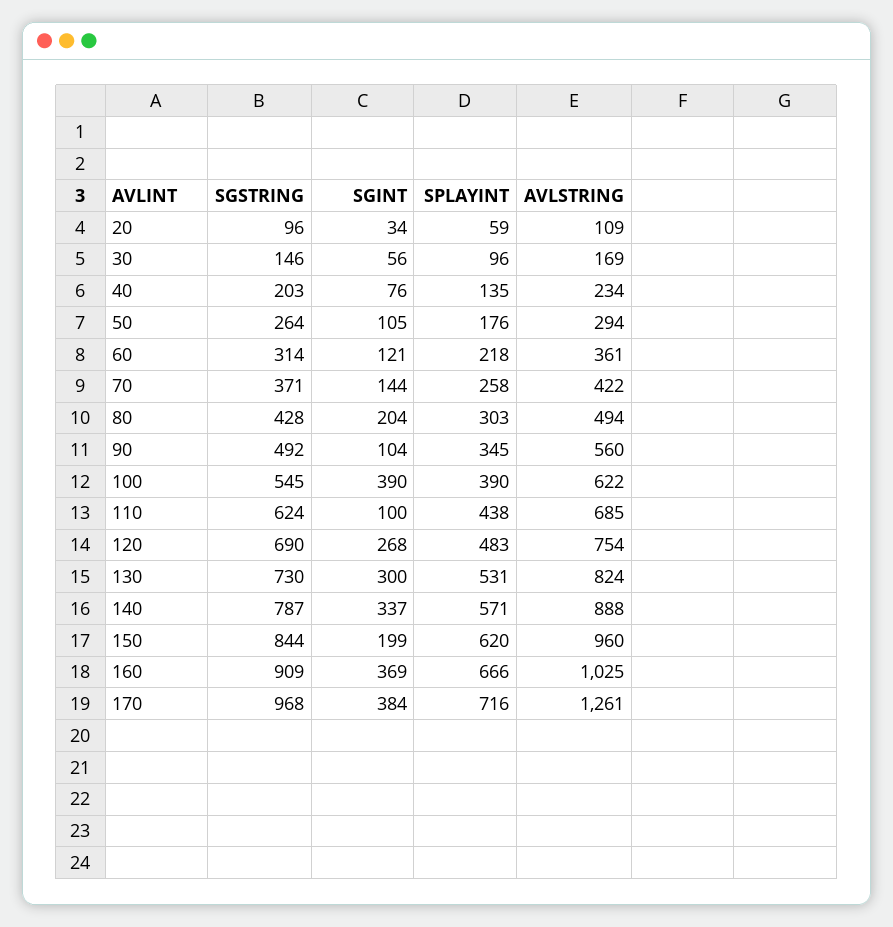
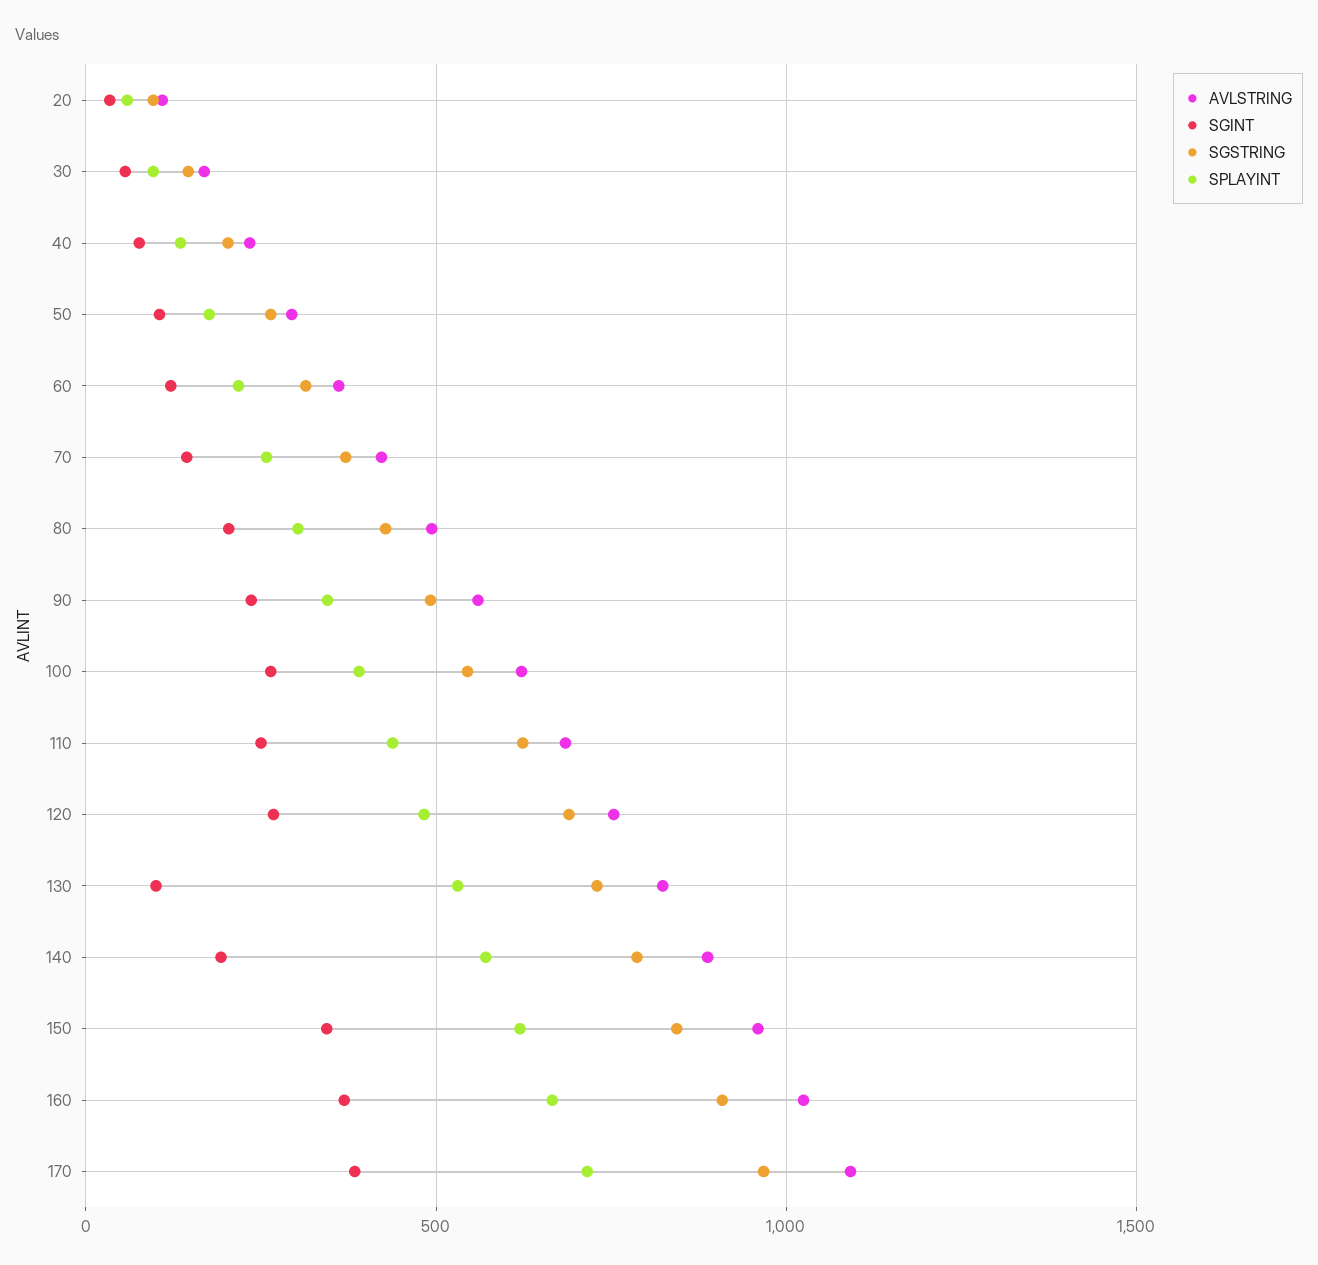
SGINT, 90: 104 -> 250
SGINT, 100: 390 -> 250
SGINT, 110: 100 -> 250
SGINT, 130: 300 -> 100
SGINT, 140: 337 -> 200
SGINT, 150: 199 -> 350
AVLSTRING, 170: 1261 -> 1100

